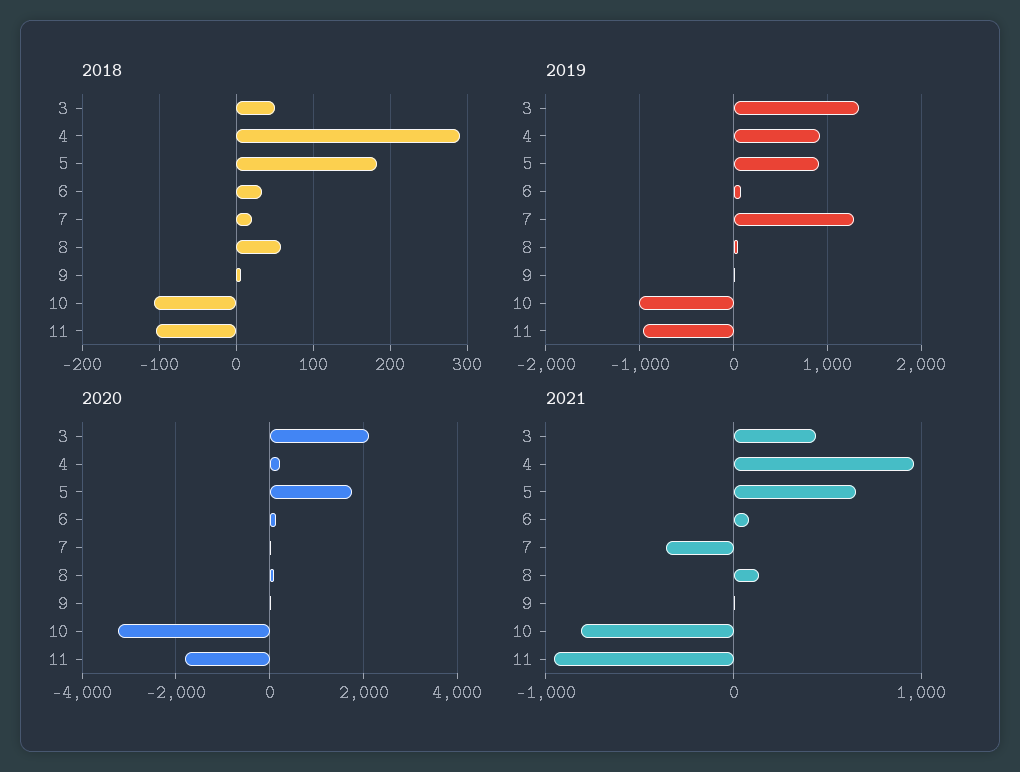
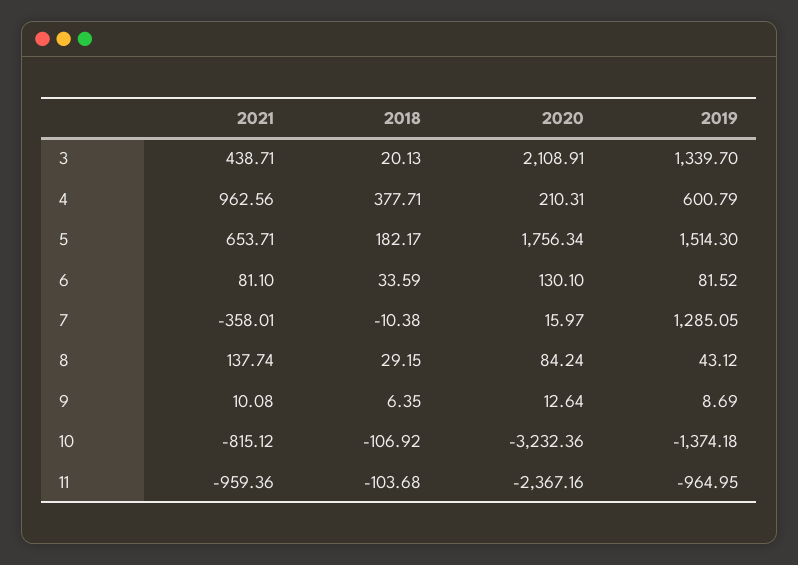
2018, 3: 50 -> 20.13
2018, 4: 290 -> 377.71
2018, 7: 20 -> -10.38
2018, 8: 60 -> 29.15
2019, 4: 900 -> 600.79
2019, 5: 900 -> 1514.3
2019, 10: -1000 -> -1374.18
2020, 11: -1800 -> -2367.16

